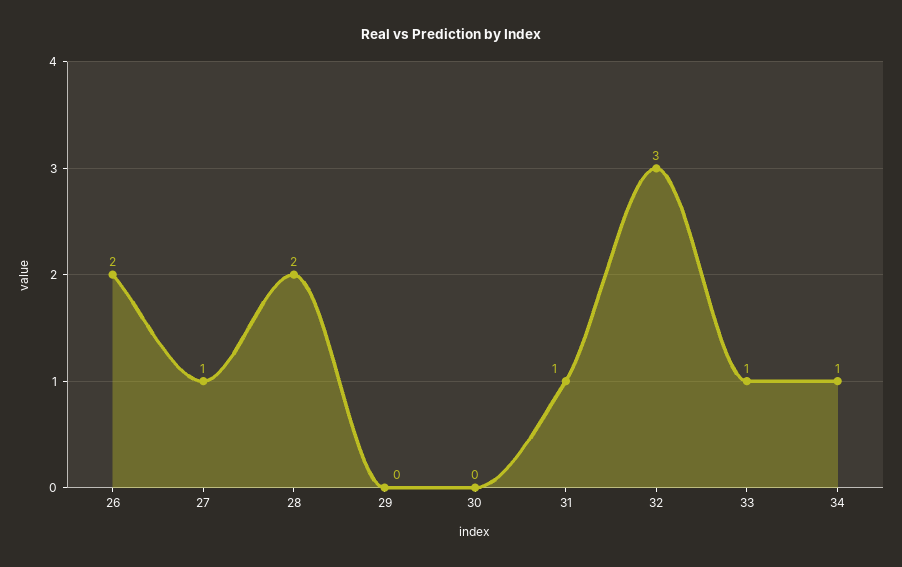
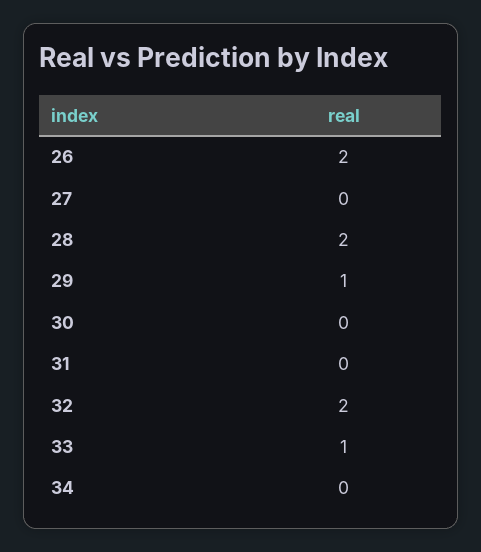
27: 1 -> 0
29: 0 -> 1
31: 1 -> 0
32: 3 -> 2
34: 1 -> 0

